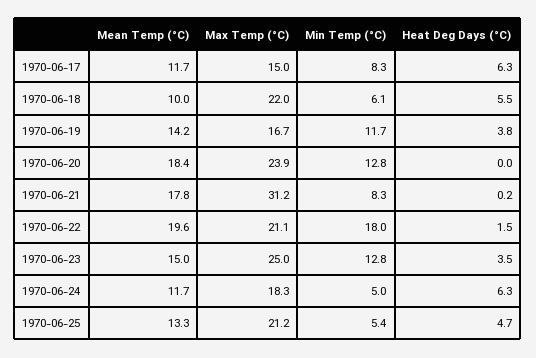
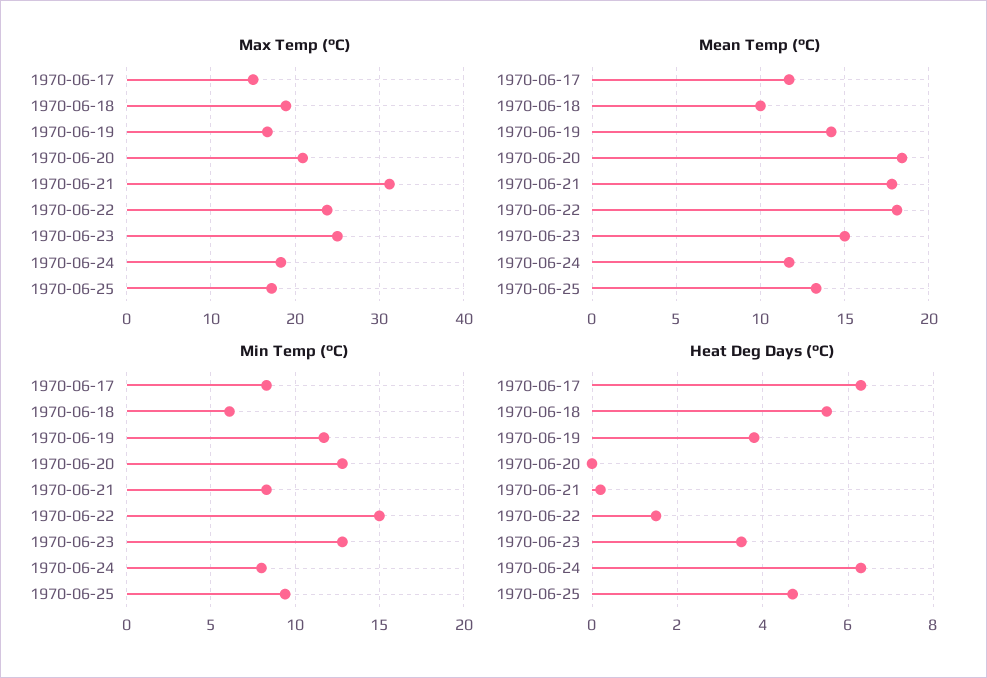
Max Temp (°C), 1970-06-18: 22 -> 19
Max Temp (°C), 1970-06-20: 23.9 -> 21
Mean Temp (°C), 1970-06-22: 19.6 -> 18
Max Temp (°C), 1970-06-22: 21.1 -> 24
Min Temp (°C), 1970-06-22: 18 -> 15
Min Temp (°C), 1970-06-24: 5 -> 8
Max Temp (°C), 1970-06-25: 21.2 -> 17
Min Temp (°C), 1970-06-25: 5.4 -> 9.5

